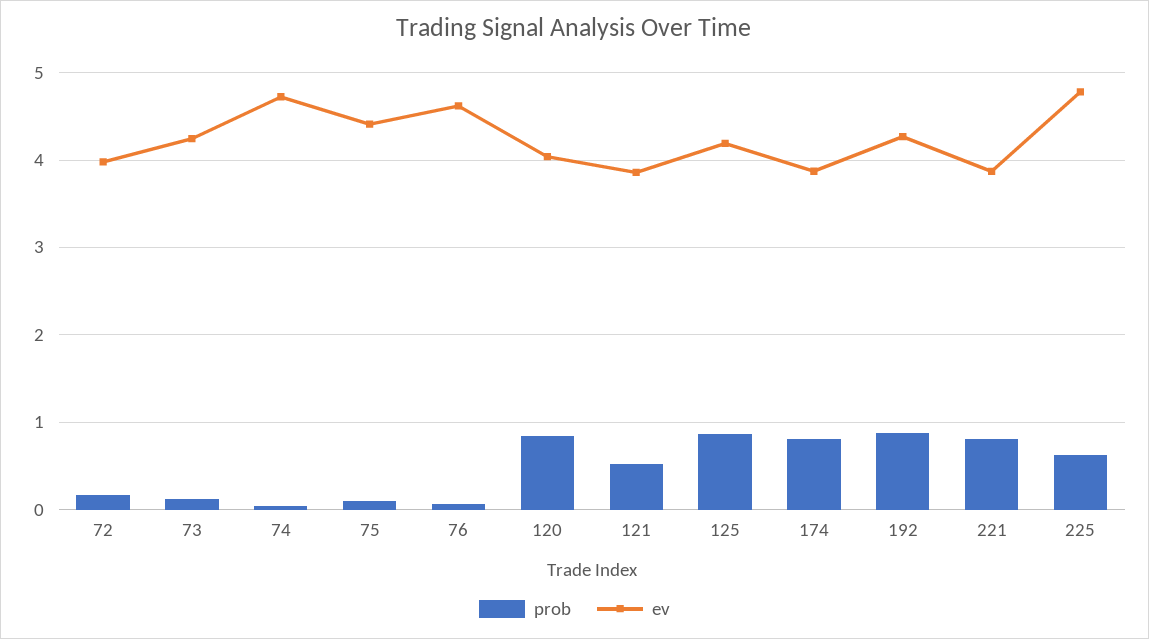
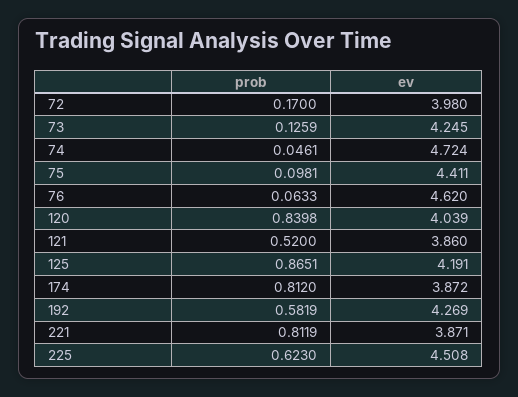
prob, 192: 0.9 -> 0.5819
ev, 225: 4.8 -> 4.508

